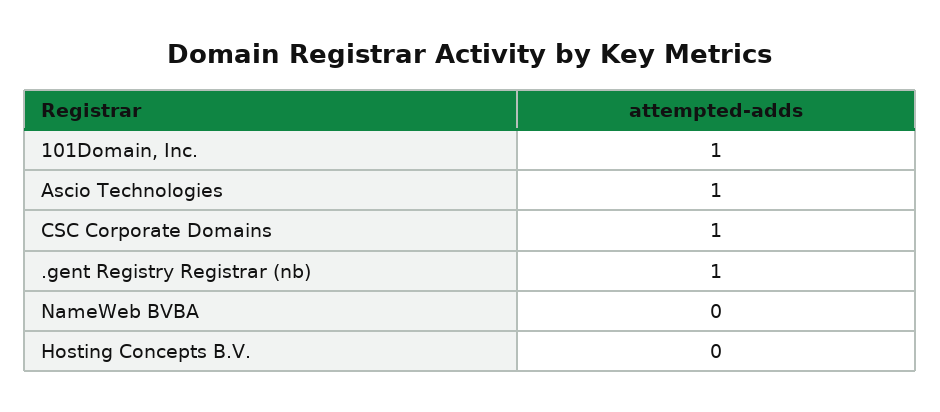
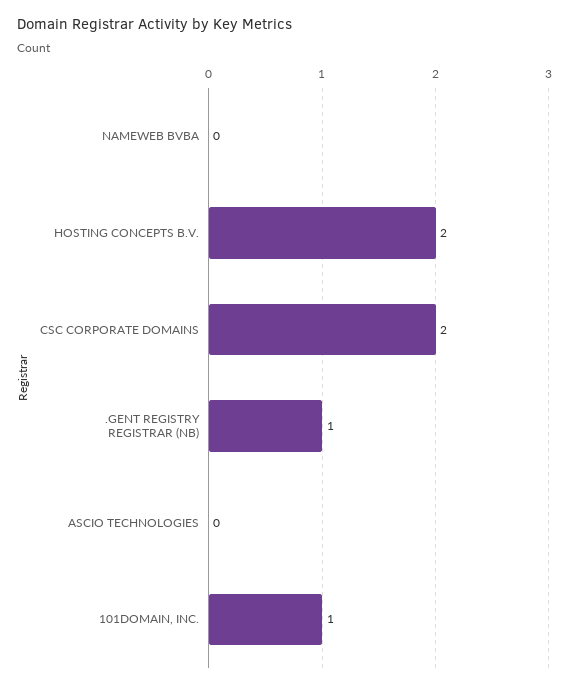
Ascio Technologies: 1 -> 0
CSC Corporate Domains: 1 -> 2
Hosting Concepts B.V.: 0 -> 2

